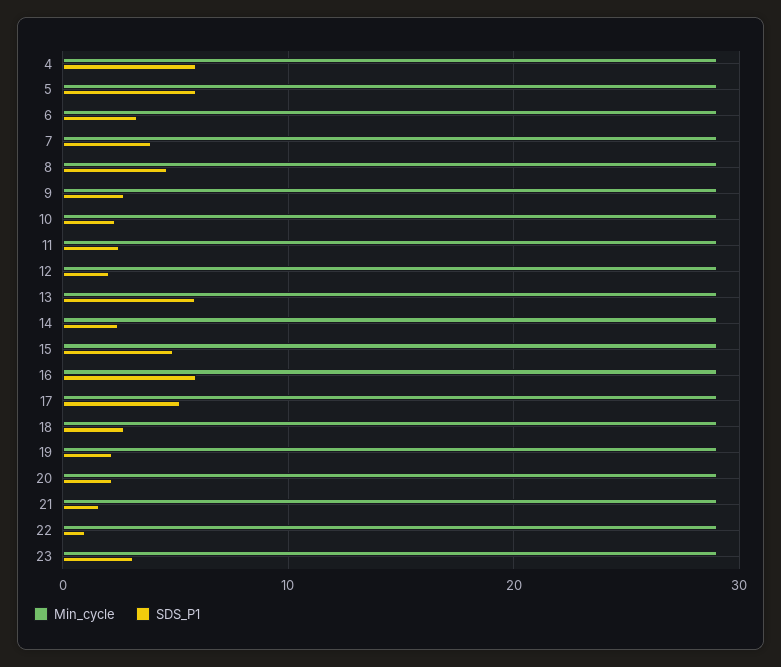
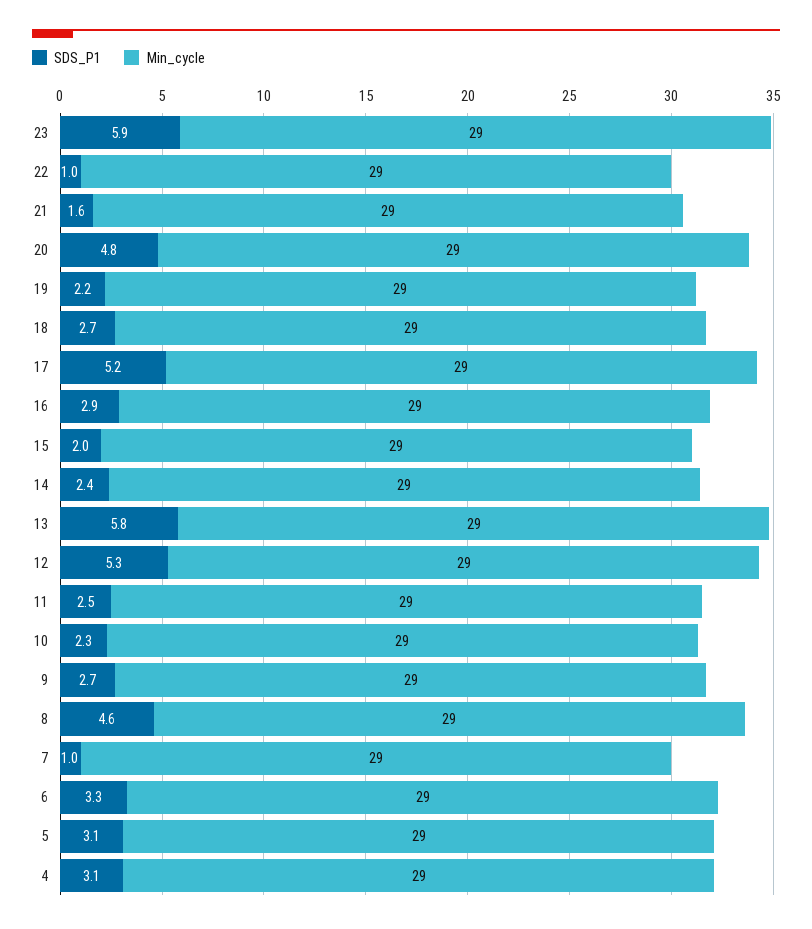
SDS_P1, 4: 6 -> 3.1
SDS_P1, 5: 6 -> 3.1
SDS_P1, 7: 4 -> 1
SDS_P1, 12: 2 -> 5.3
SDS_P1, 15: 5 -> 2
SDS_P1, 16: 6 -> 2.9
SDS_P1, 20: 2 -> 4.8
SDS_P1, 23: 3 -> 5.9

